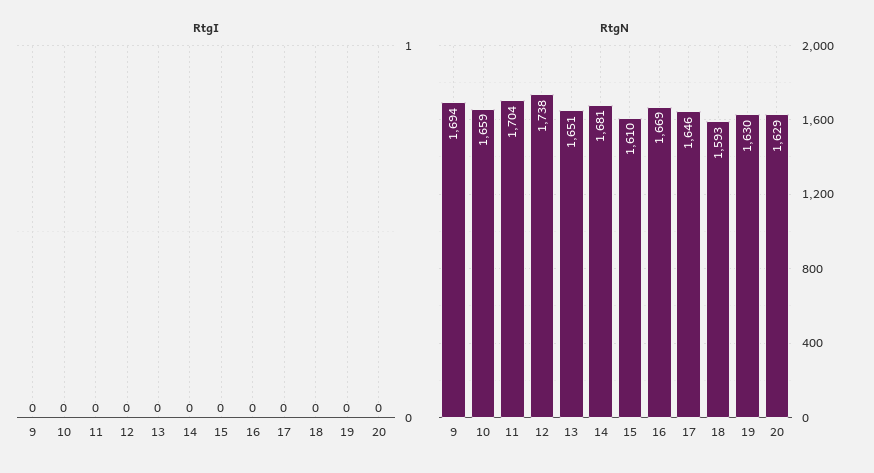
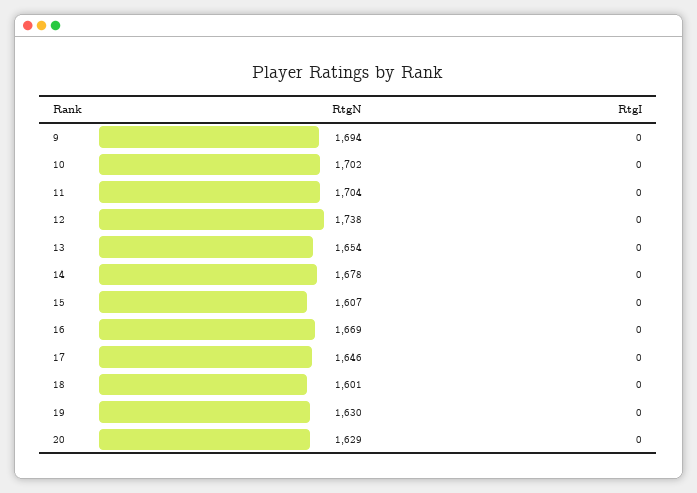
RtgN, 10: 1659 -> 1702
RtgN, 13: 1651 -> 1654
RtgN, 14: 1681 -> 1678
RtgN, 15: 1610 -> 1607
RtgN, 18: 1593 -> 1601

